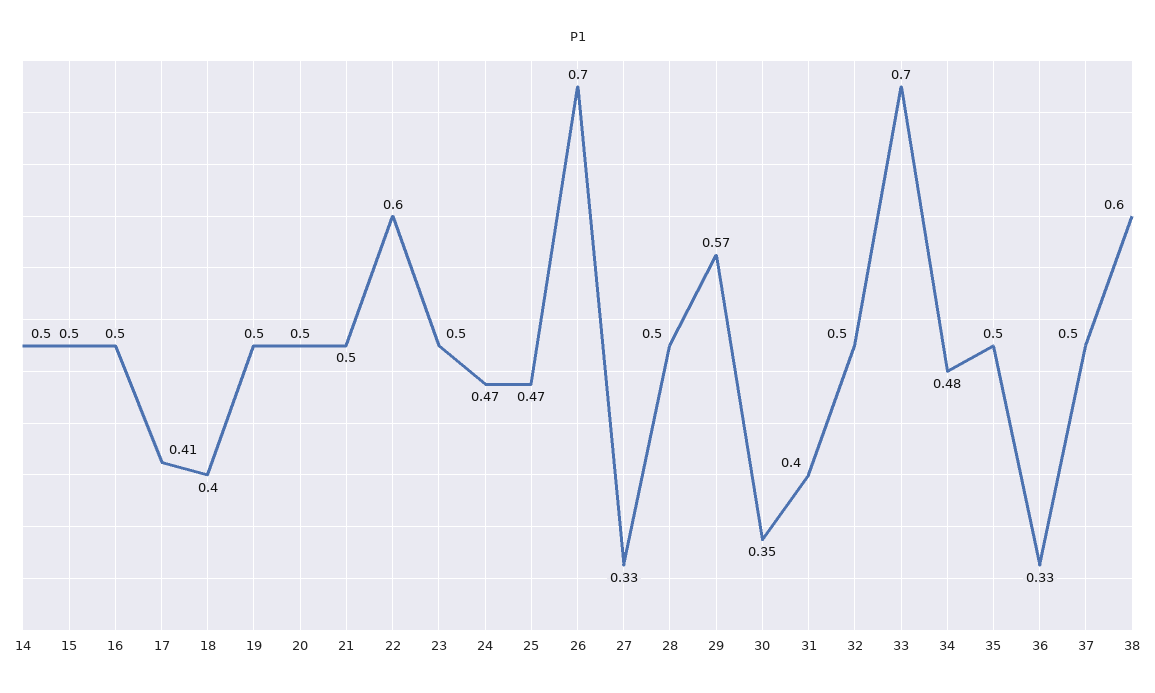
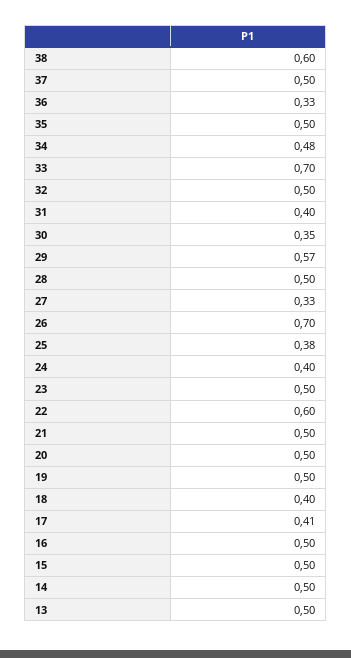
24: 0.47 -> 0.4
25: 0.47 -> 0.38
13: none -> 0.5

